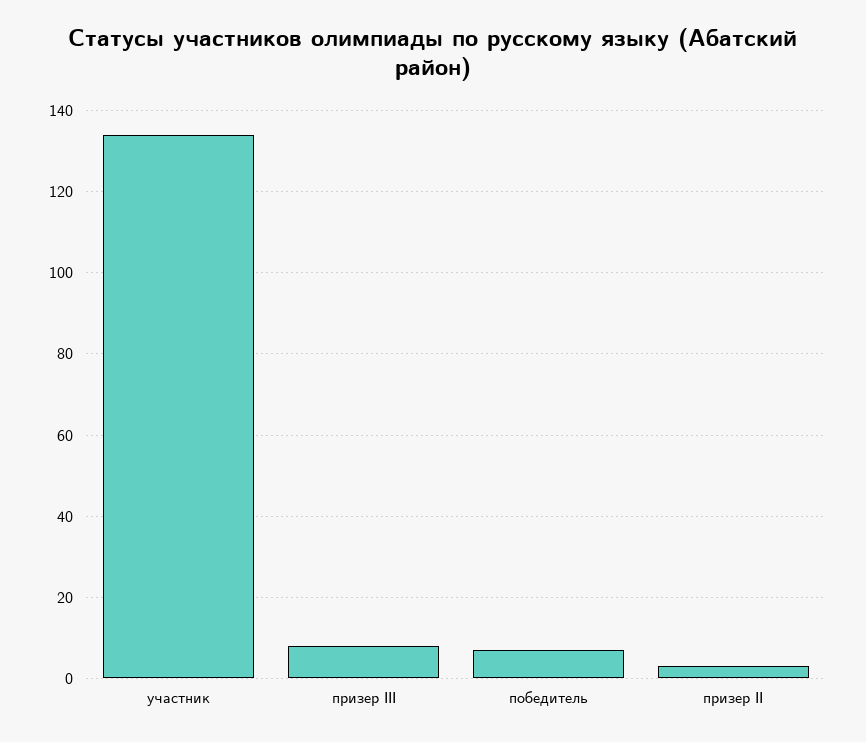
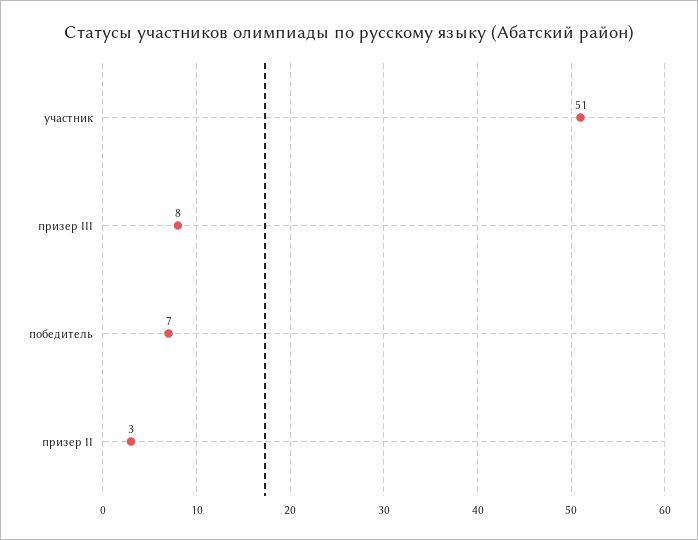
участник: 135 -> 51

